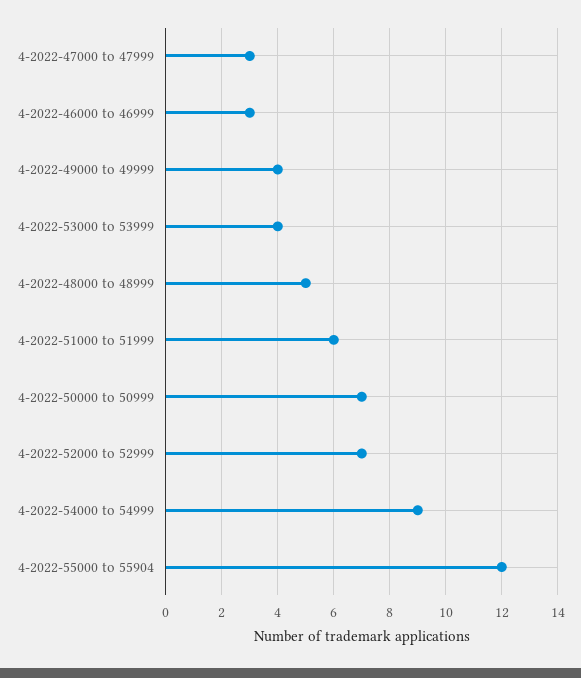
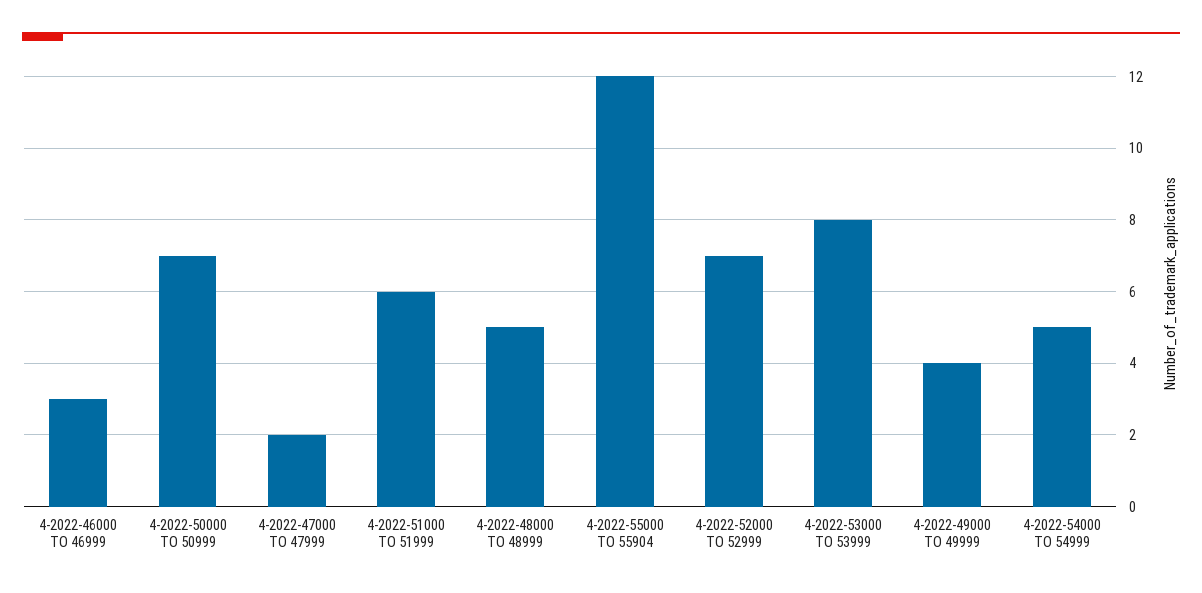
4-2022-47000 to 47999: 3 -> 2
4-2022-53000 to 53999: 4 -> 8
4-2022-54000 to 54999: 9 -> 5

